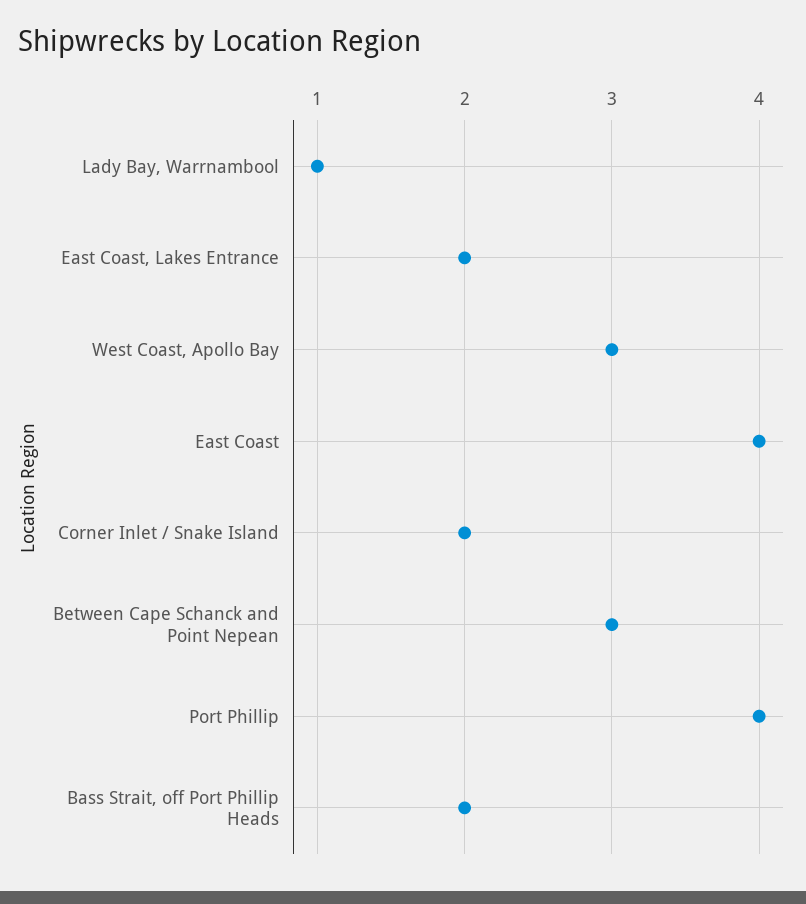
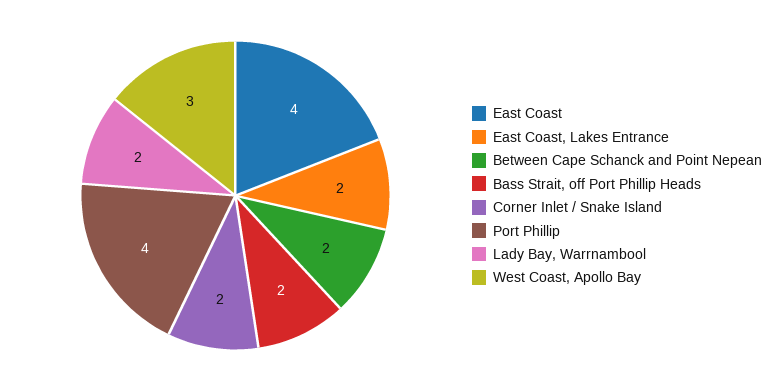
Lady Bay, Warrnambool: 1 -> 2
Between Cape Schanck and Point Nepean: 3 -> 2

